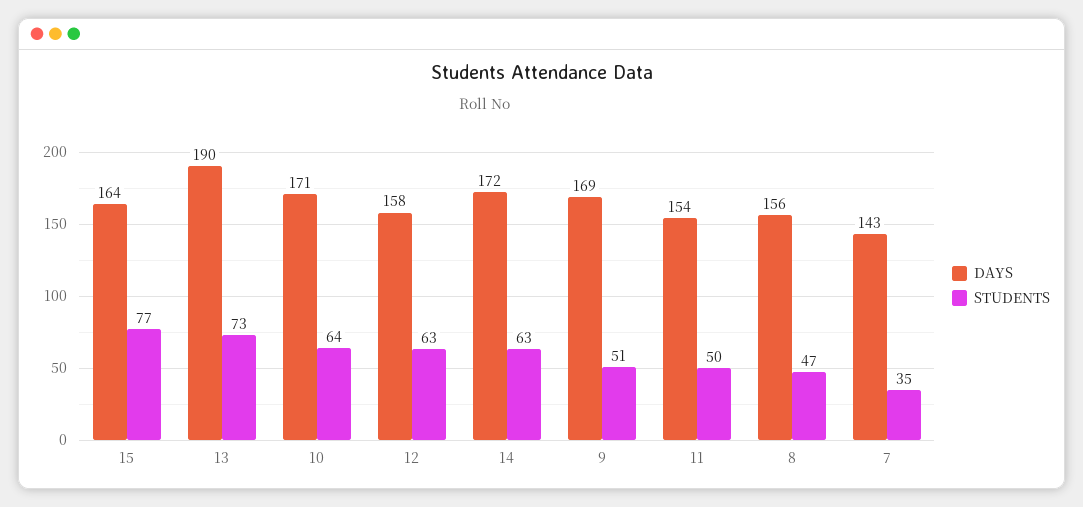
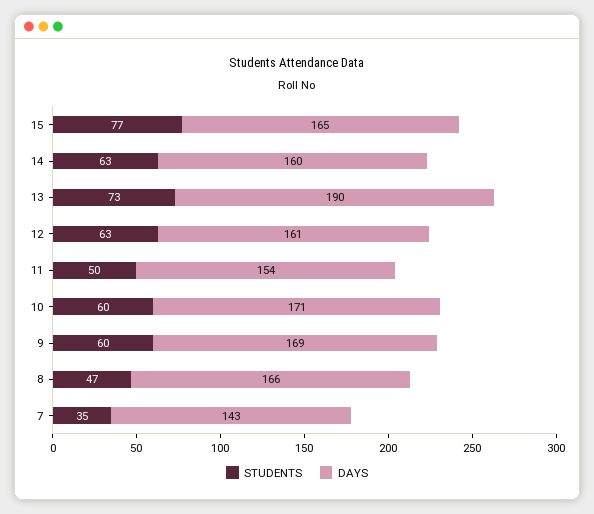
DAYS, 15: 164 -> 165
STUDENTS, 10: 64 -> 60
DAYS, 12: 158 -> 161
DAYS, 14: 172 -> 160
STUDENTS, 9: 51 -> 60
DAYS, 8: 156 -> 166

